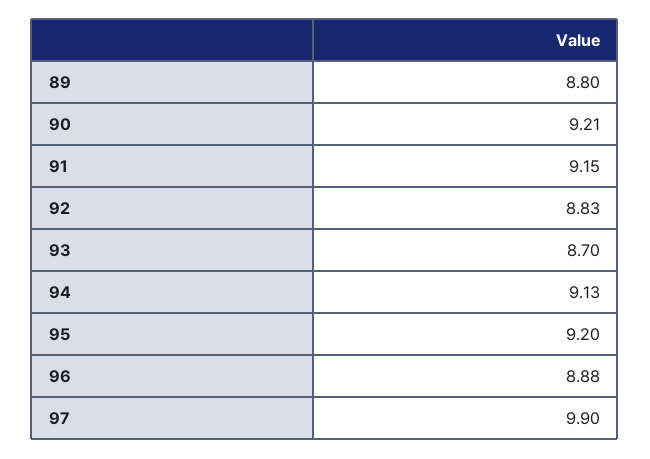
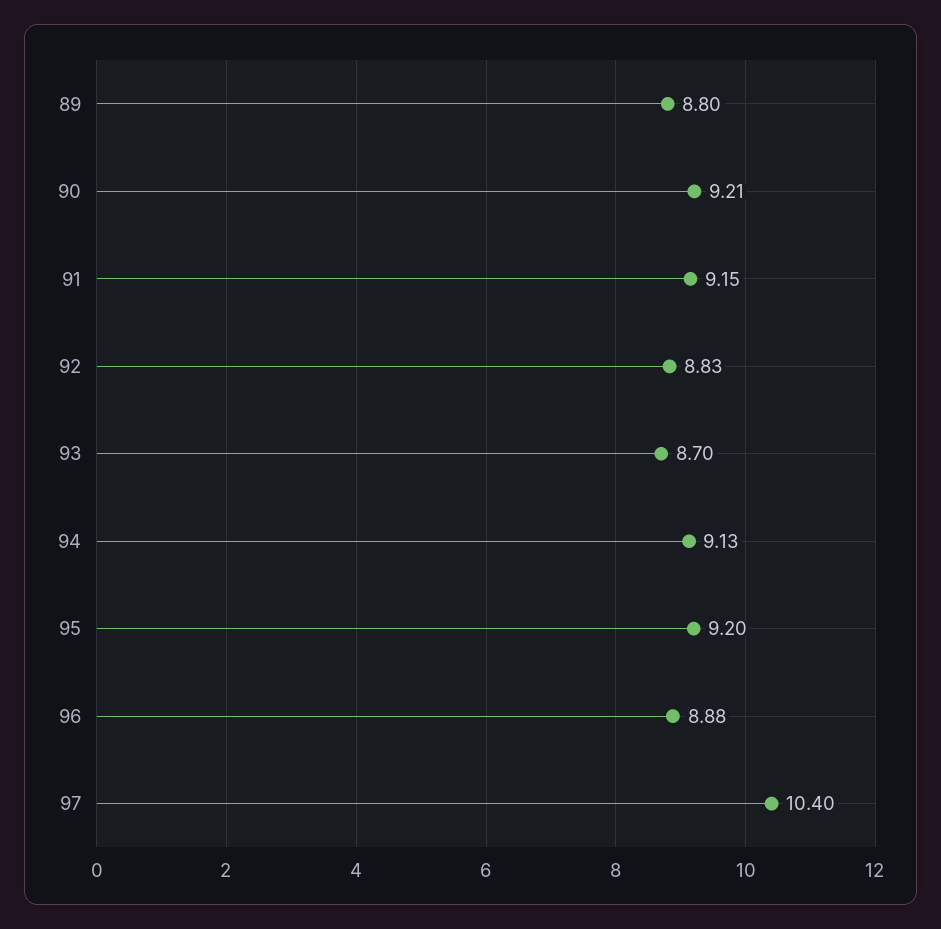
97: 9.9 -> 10.4

